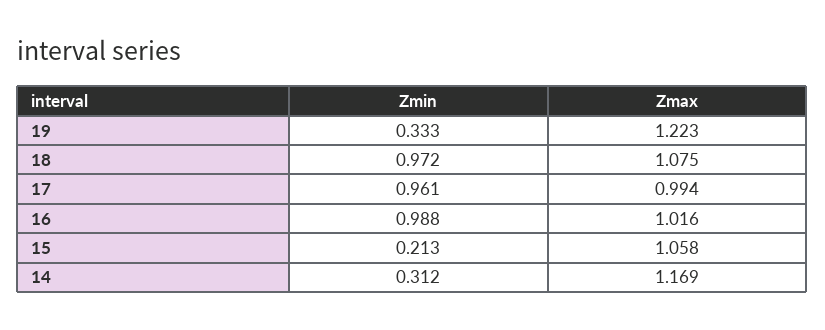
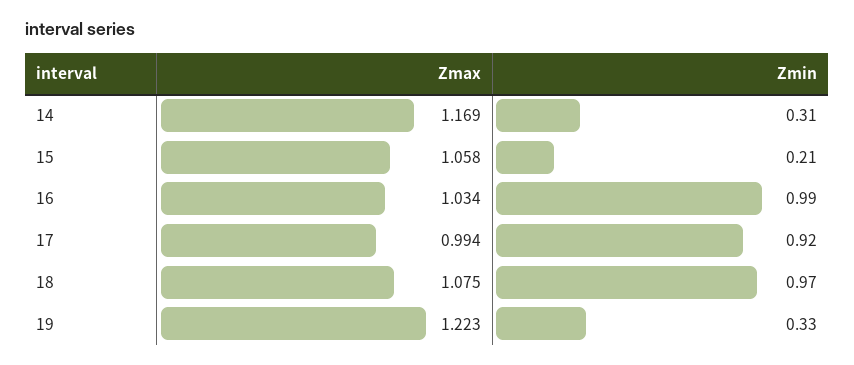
Zmin, 17: 0.961 -> 0.92
Zmax, 16: 1.016 -> 1.034

